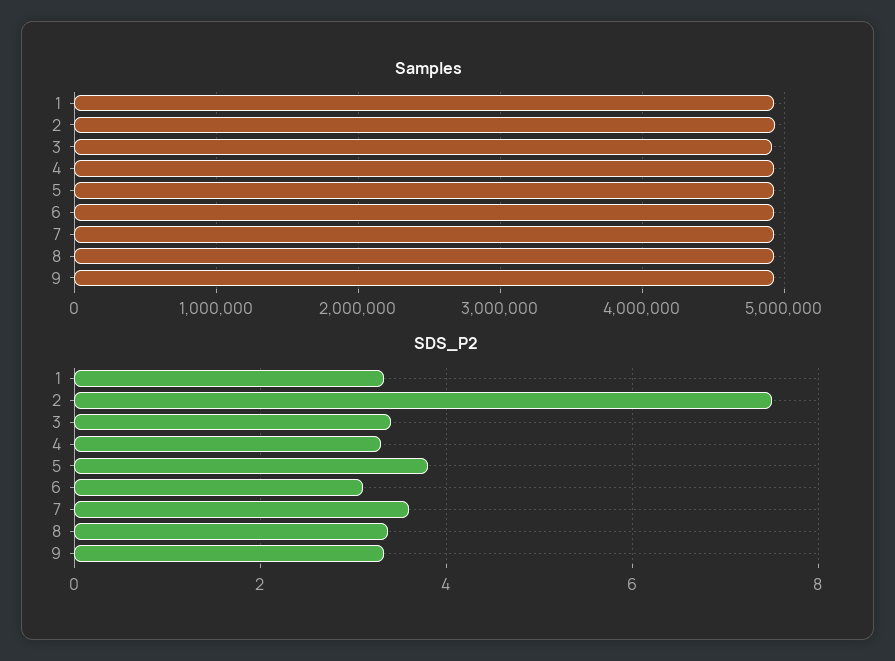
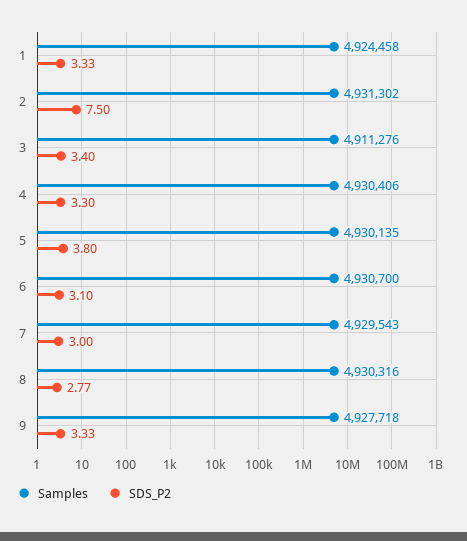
SDS_P2, 7: 3.6 -> 3
SDS_P2, 8: 3.4 -> 2.77

